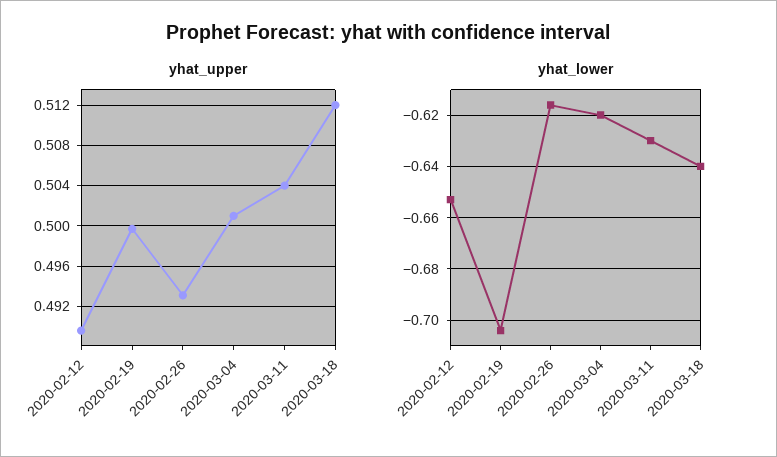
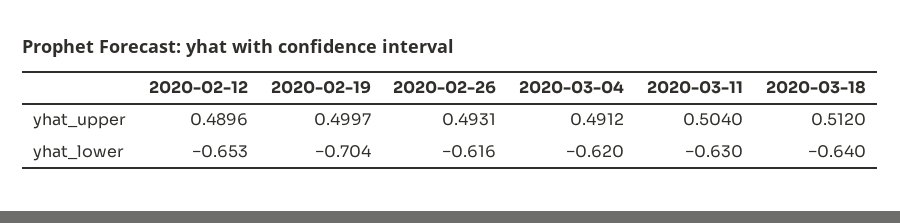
yhat_upper, 2020-03-04: 0.501 -> 0.4912

